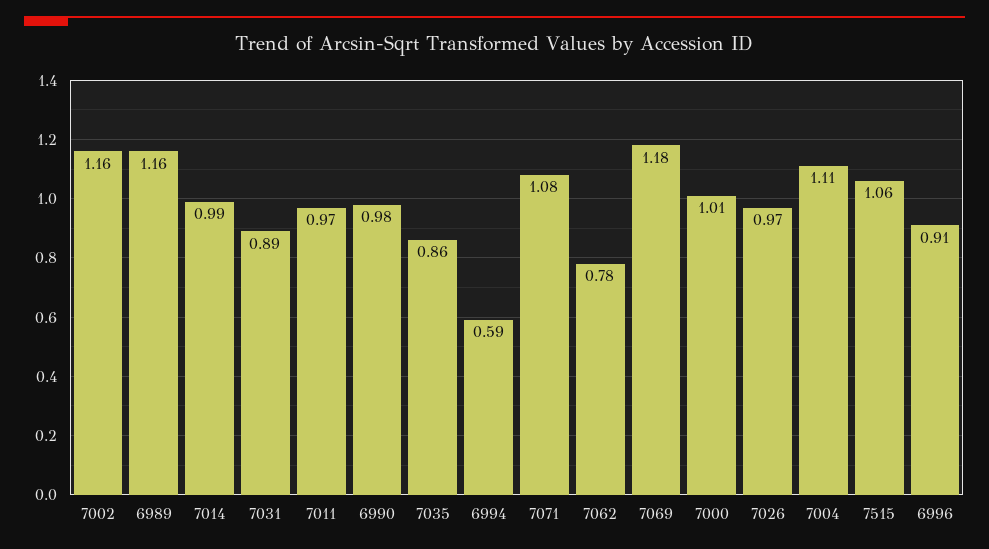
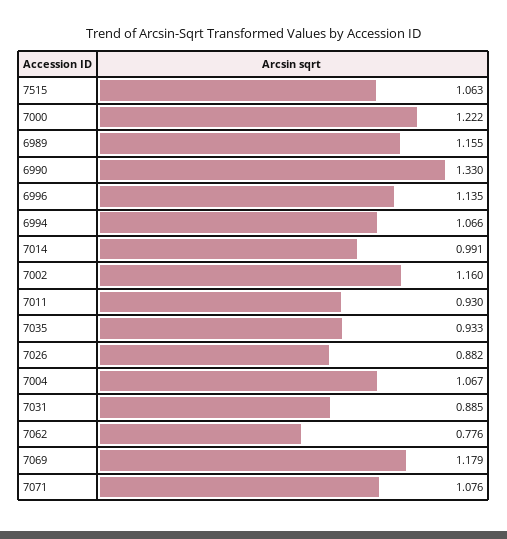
7011: 0.97 -> 0.93
6990: 0.98 -> 1.33
7035: 0.86 -> 0.933
6994: 0.59 -> 1.066
7000: 1.01 -> 1.222
7026: 0.97 -> 0.882
7004: 1.11 -> 1.067
6996: 0.91 -> 1.135

